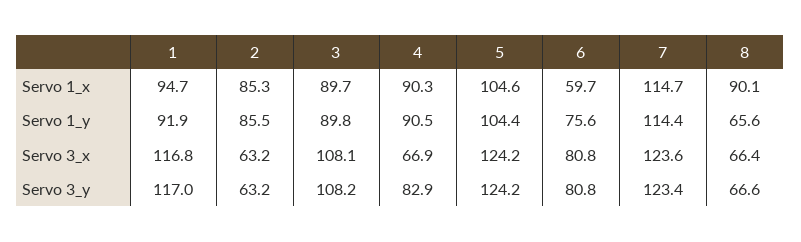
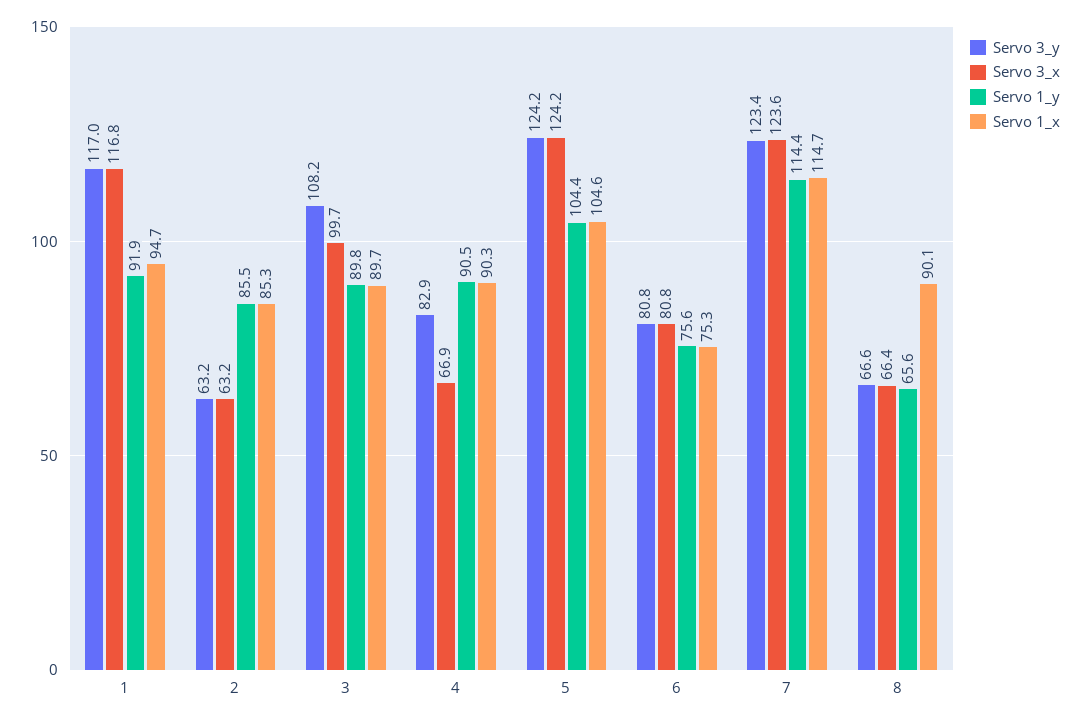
Servo 1_x, 6: 59.7 -> 75.3
Servo 3_x, 3: 108.1 -> 99.7

